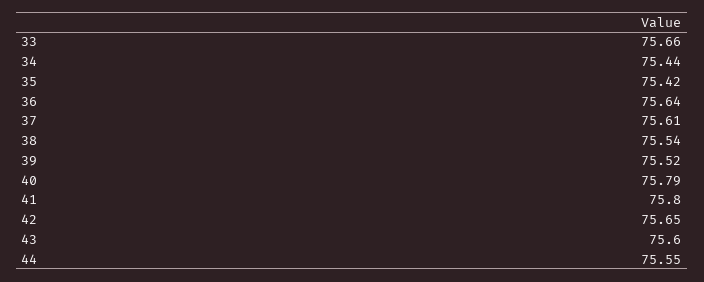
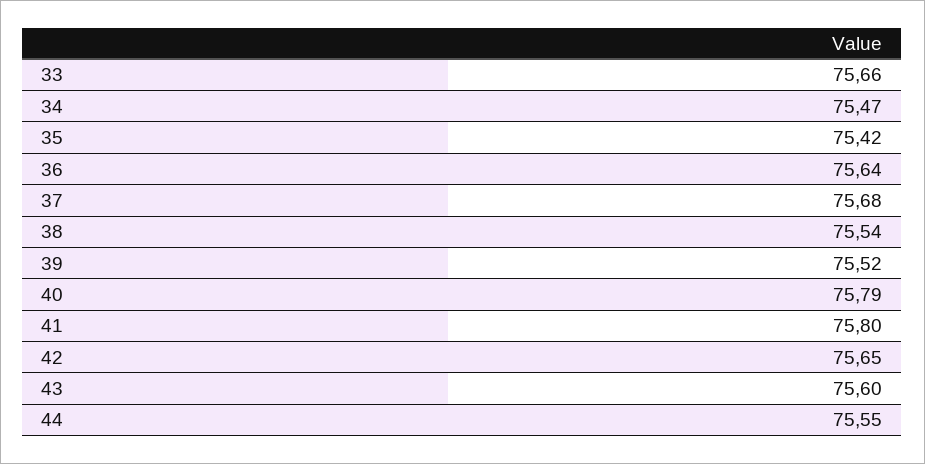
34: 75.44 -> 75.47
37: 75.61 -> 75.68

